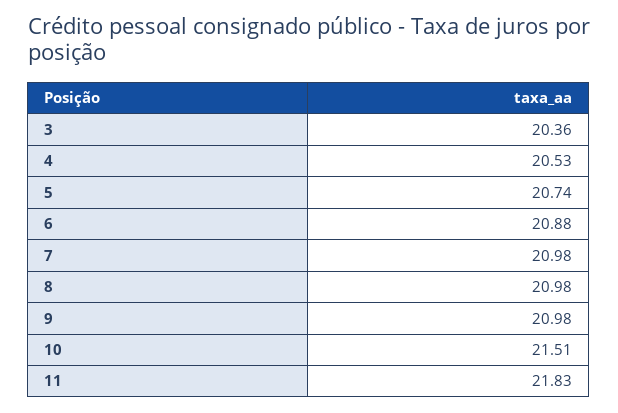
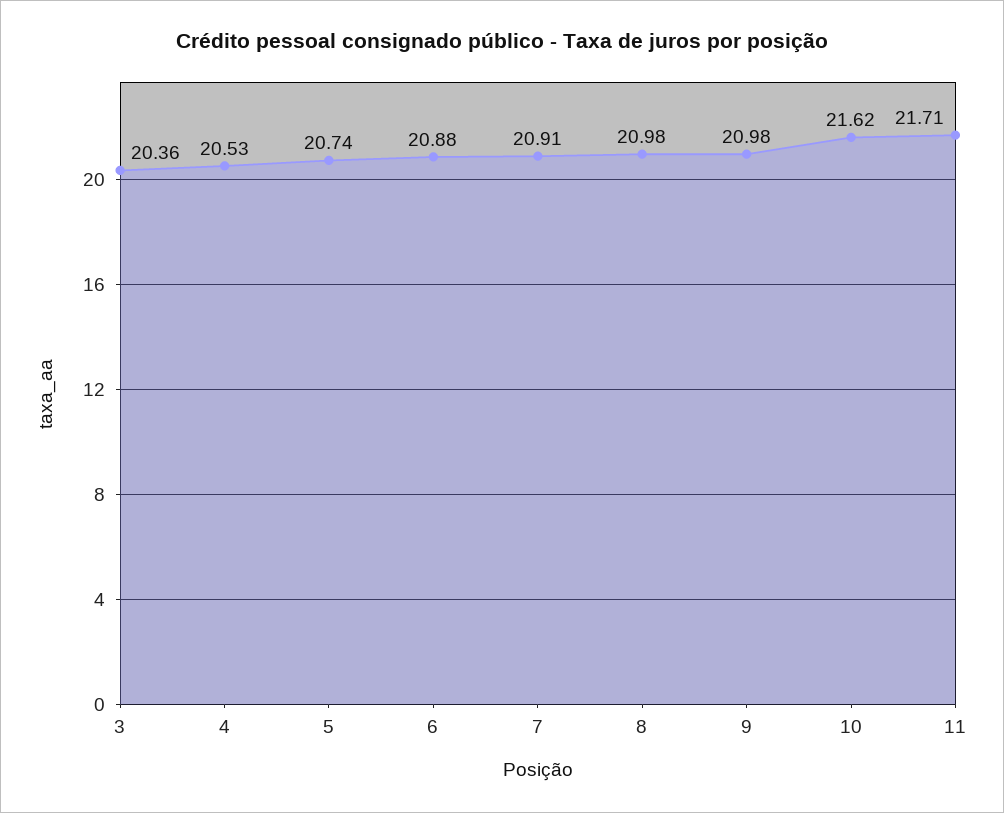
7: 20.98 -> 20.91
10: 21.51 -> 21.62
11: 21.83 -> 21.71

